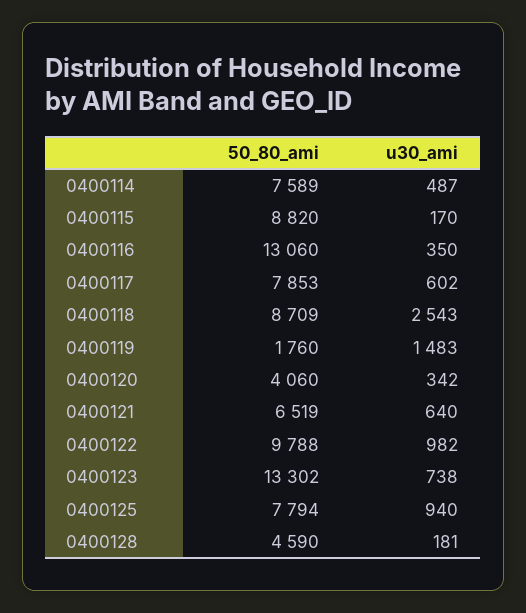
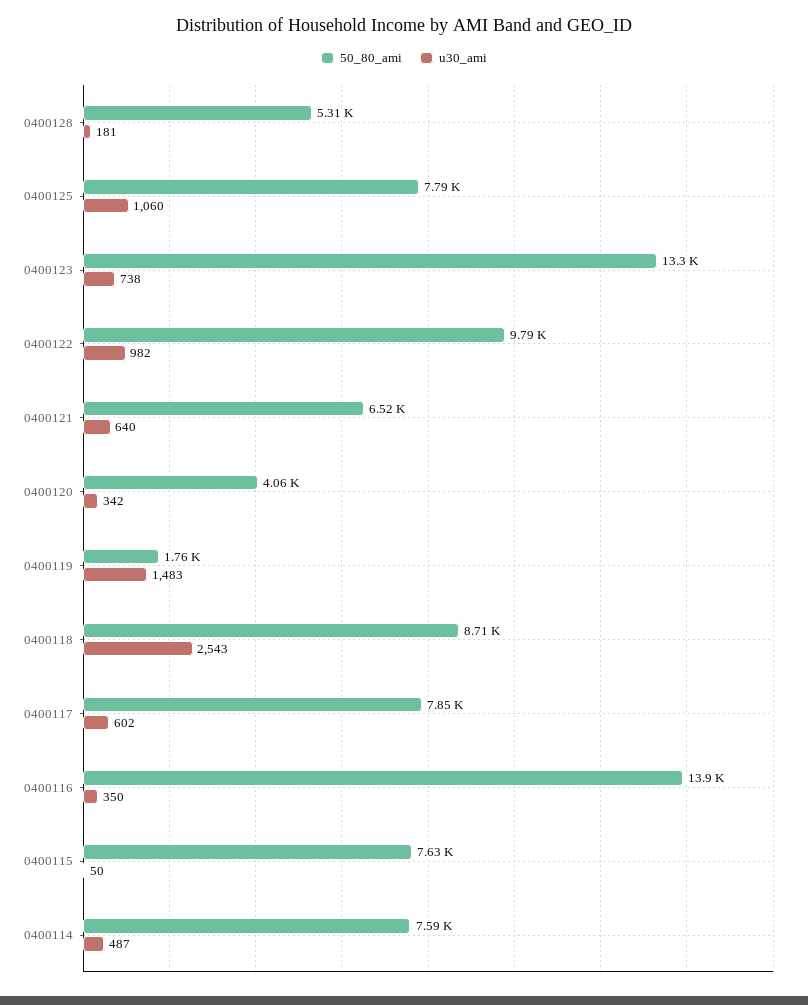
50_80_ami, 0400115: 8820 -> 7630
u30_ami, 0400115: 170 -> 50
50_80_ami, 0400116: 13060 -> 13900
u30_ami, 0400125: 940 -> 1060
50_80_ami, 0400128: 4590 -> 5310

